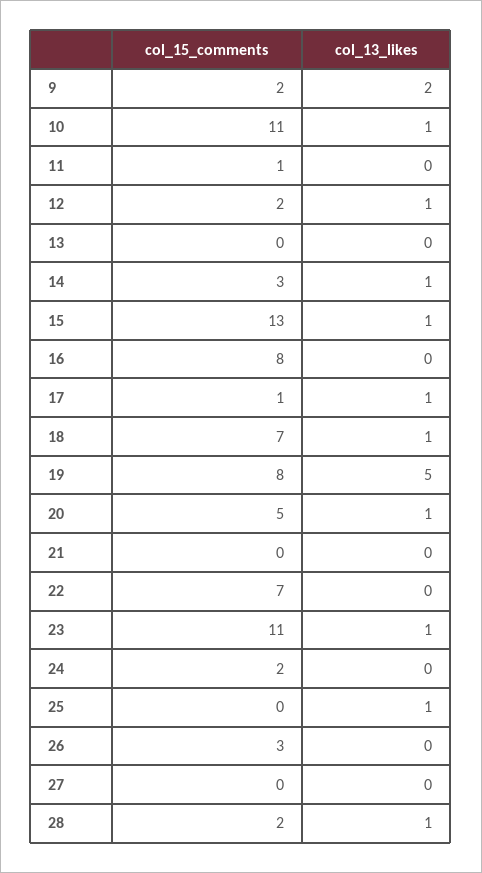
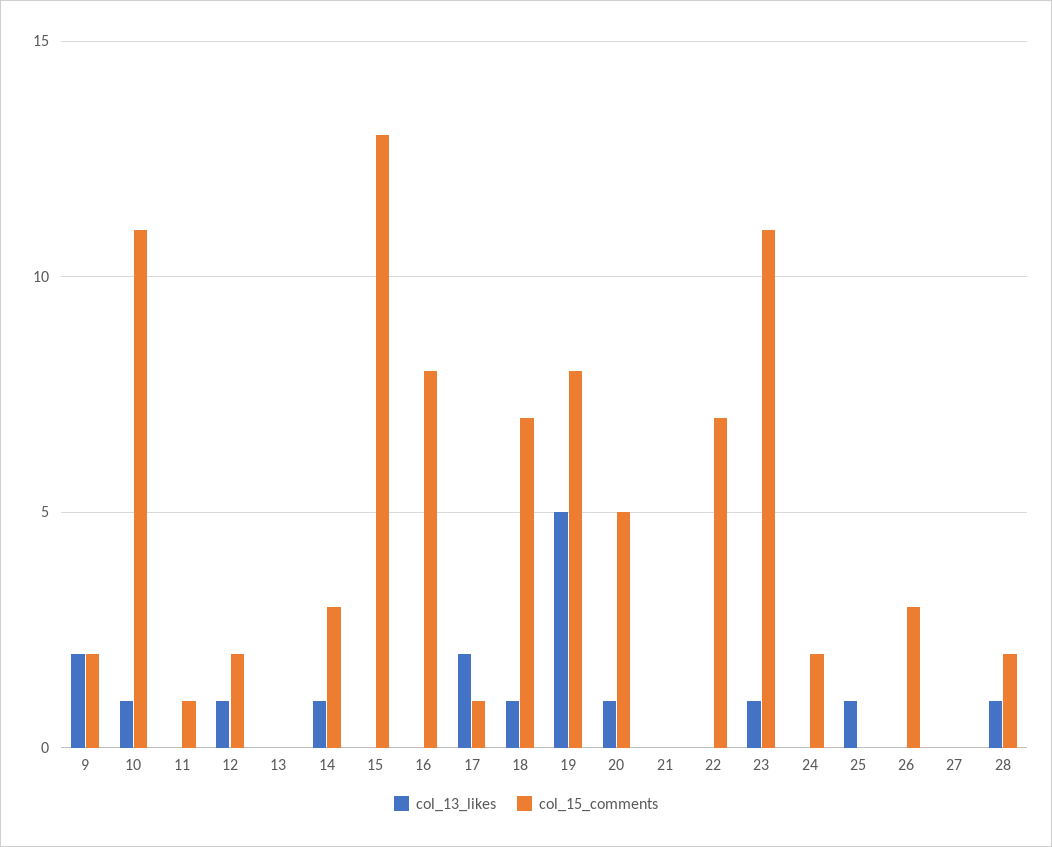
col_13_likes, 15: 1 -> 0
col_13_likes, 17: 1 -> 2

